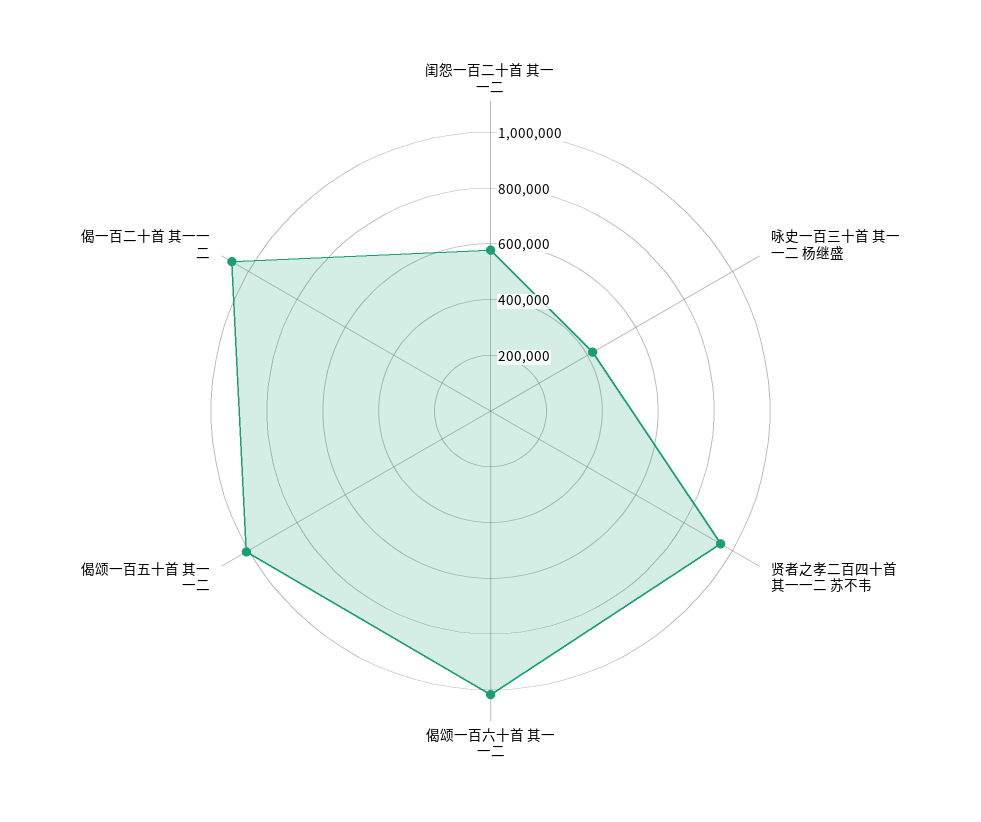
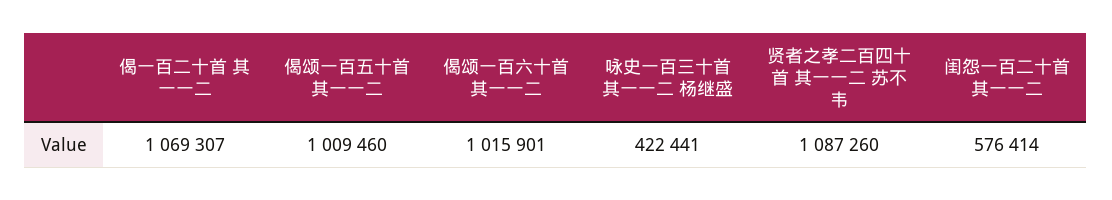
贤者之孝二百四十首 其一一二 苏不韦: 950000 -> 1087260

